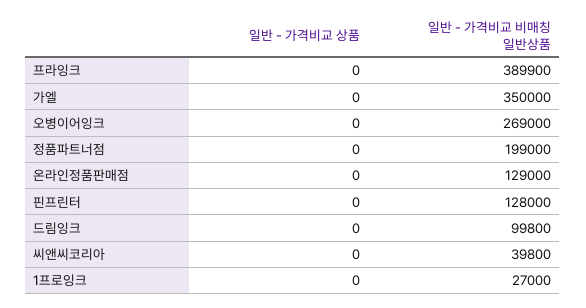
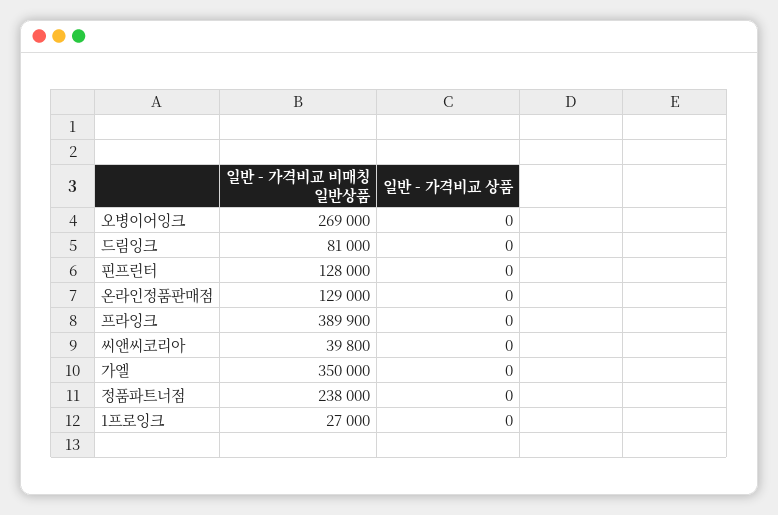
일반 - 가격비교 비매칭 일반상품, 정품파트너점: 199000 -> 238000
일반 - 가격비교 비매칭 일반상품, 드림잉크: 99800 -> 81000

